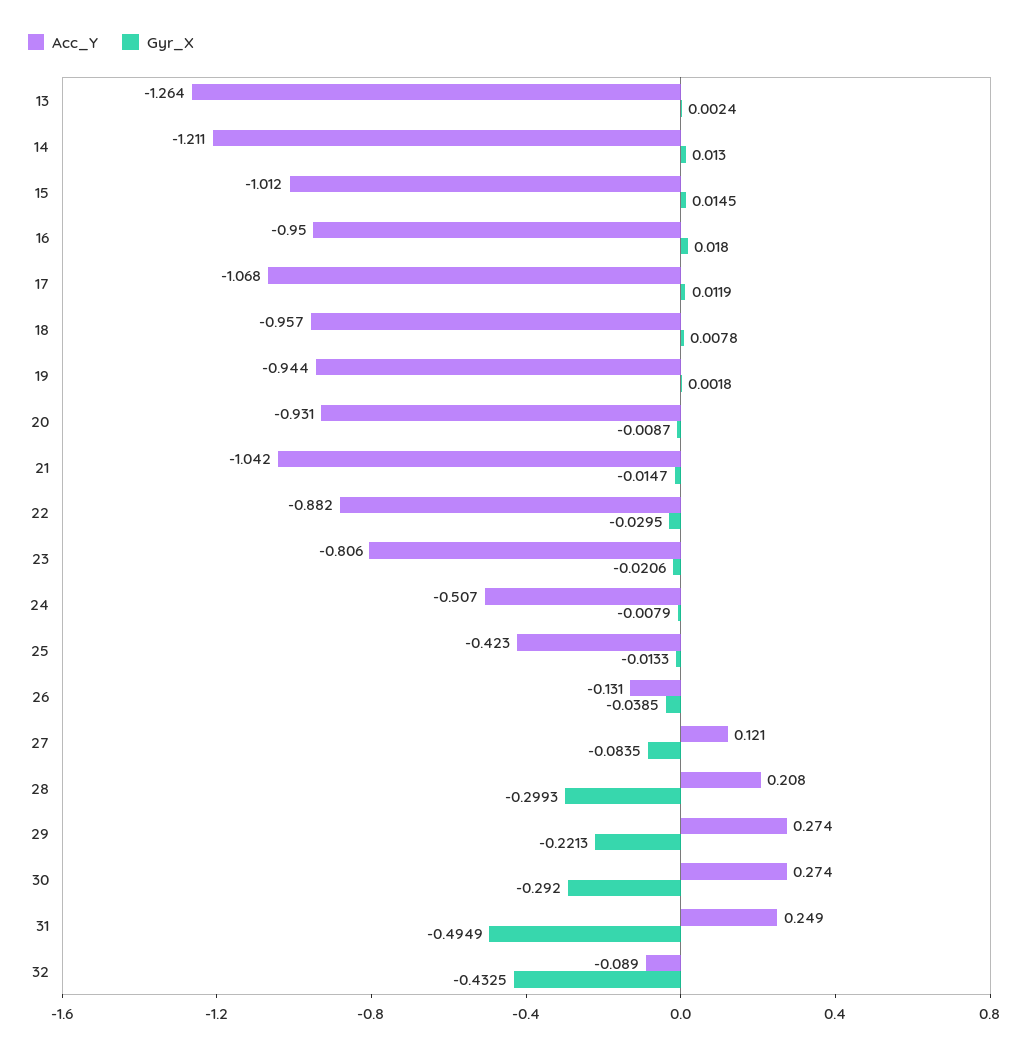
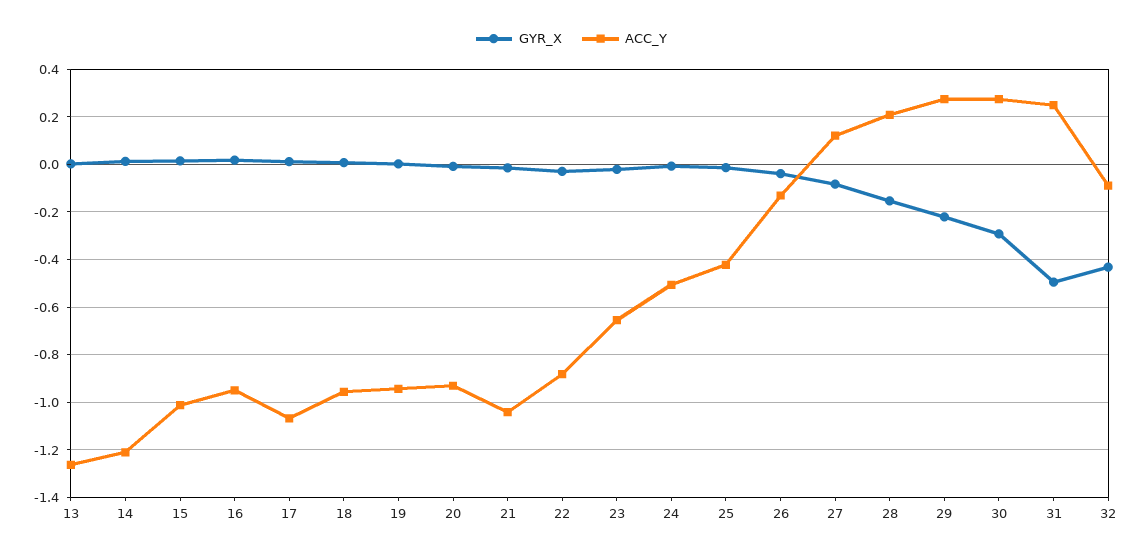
Acc_Y, 23: -0.806 -> -0.65
Gyr_X, 28: -0.2993 -> -0.15

